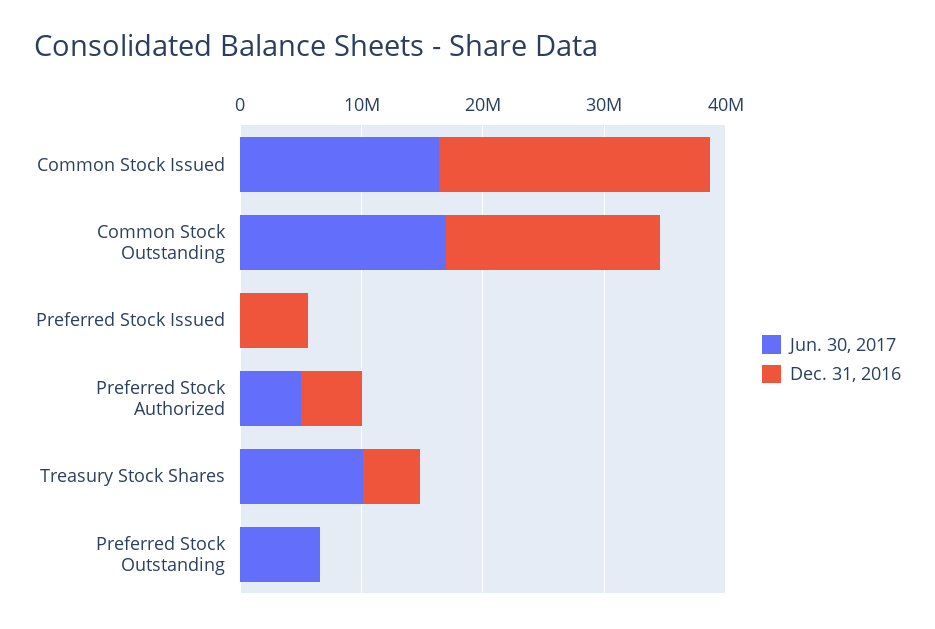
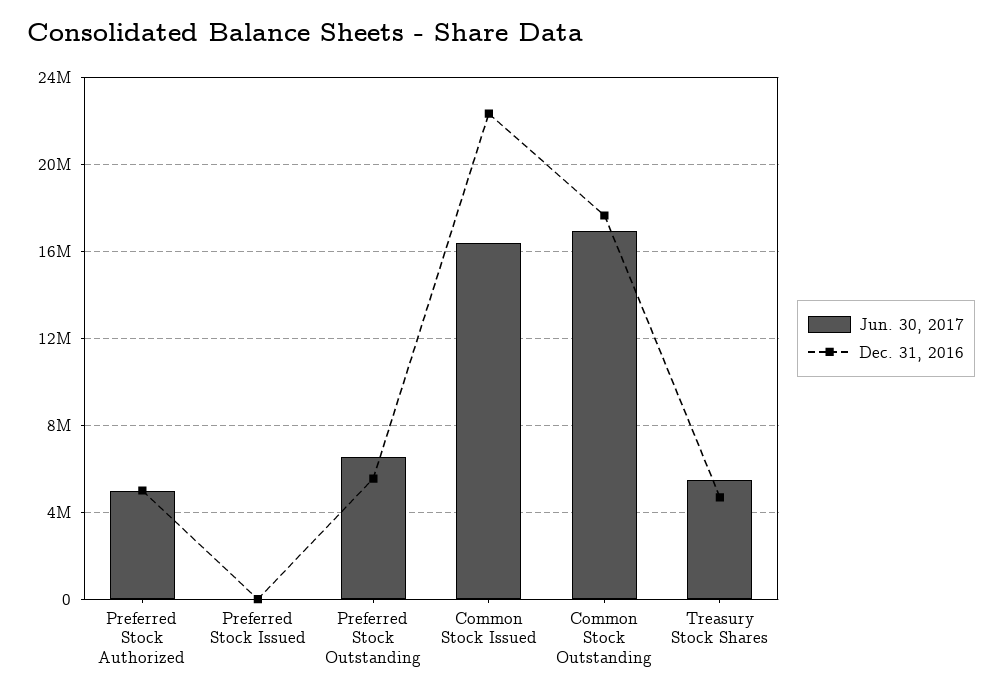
Dec. 31, 2016, Preferred Stock Issued: 6000000 -> 0
Jun. 30, 2017, Treasury Stock Shares: 10000000 -> 5500000
Dec. 31, 2016, Preferred Stock Outstanding: 0 -> 5500000

